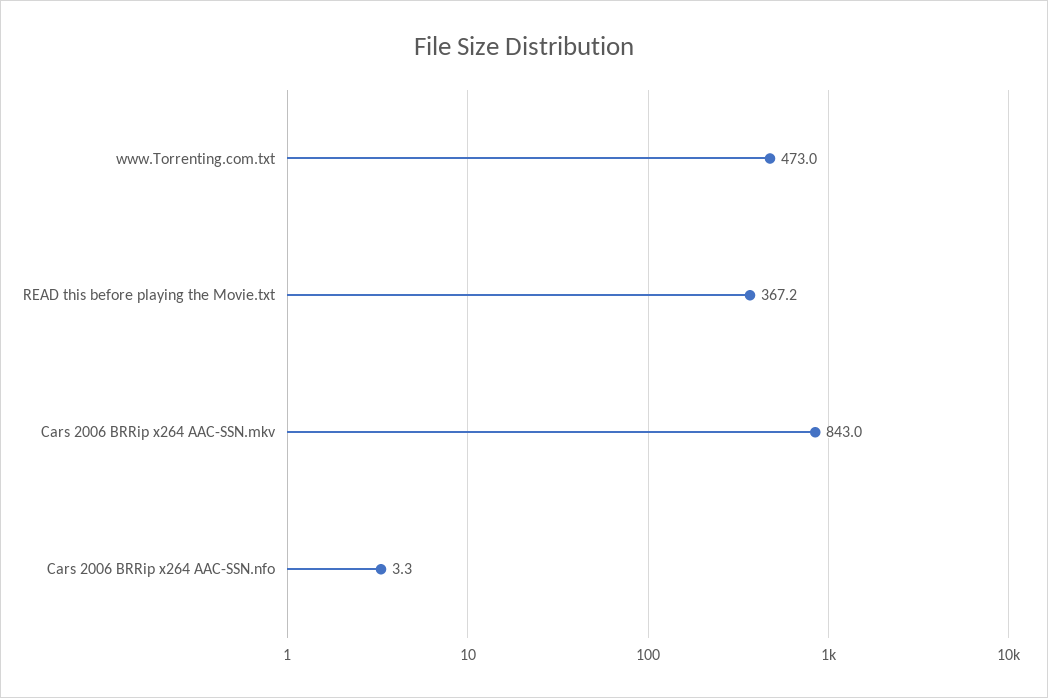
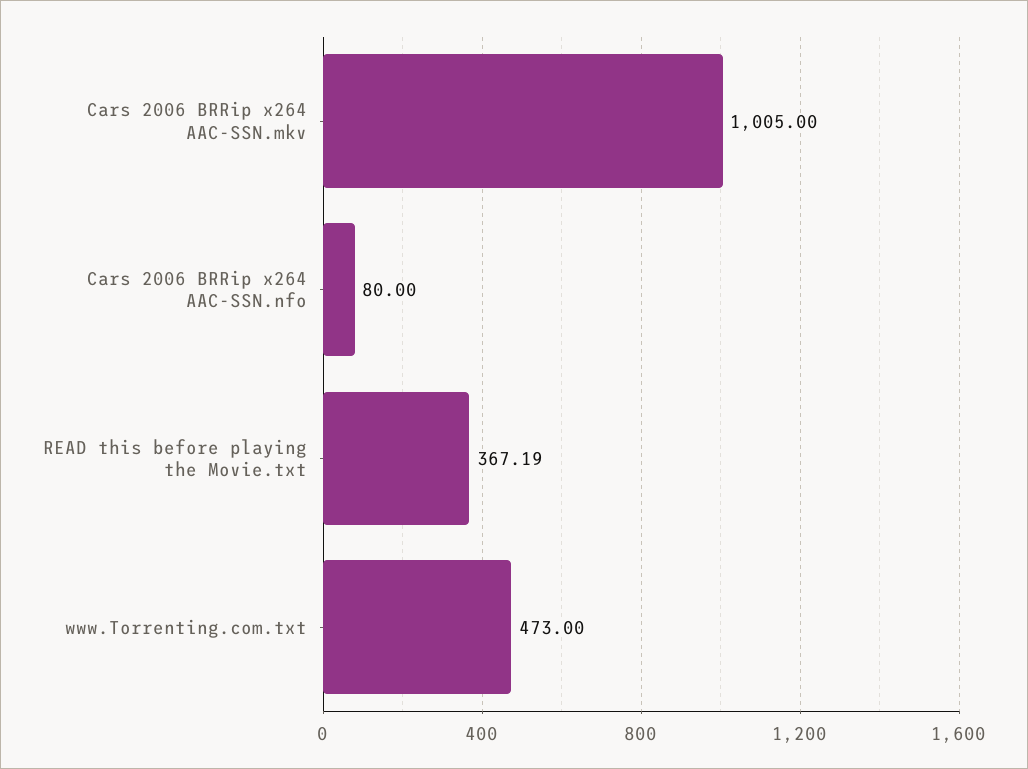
Cars 2006 BRRip x264 AAC-SSN.mkv: 843 -> 1005
Cars 2006 BRRip x264 AAC-SSN.nfo: 3.3 -> 80

